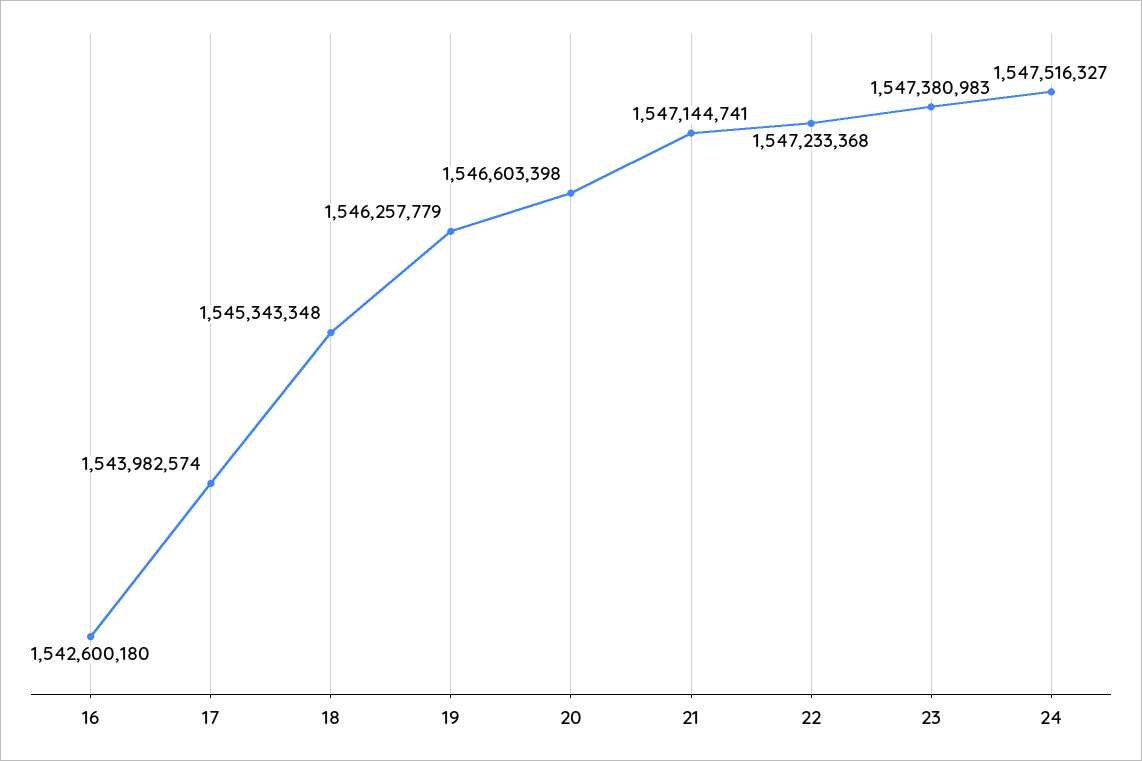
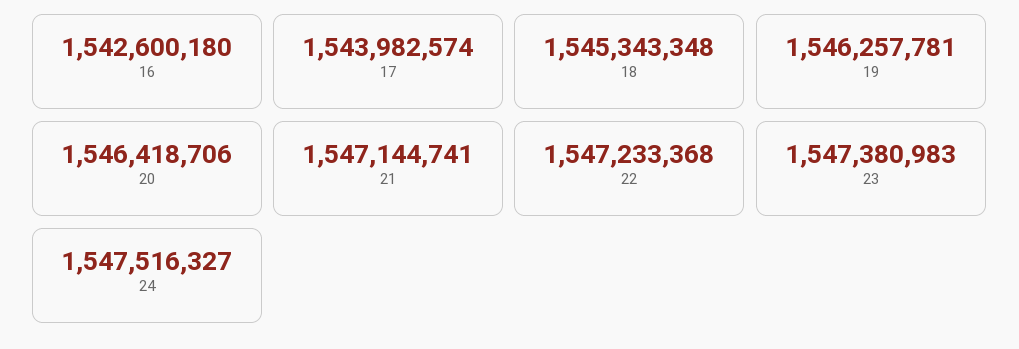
19: 1546257779 -> 1546257781
20: 1546603398 -> 1546418706

